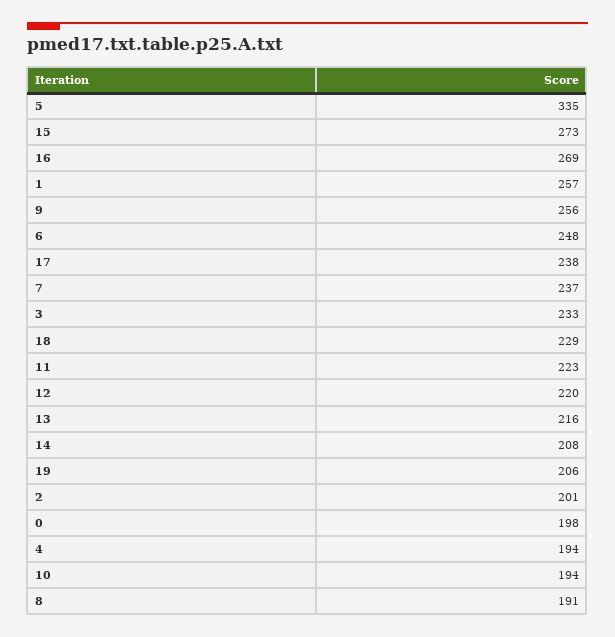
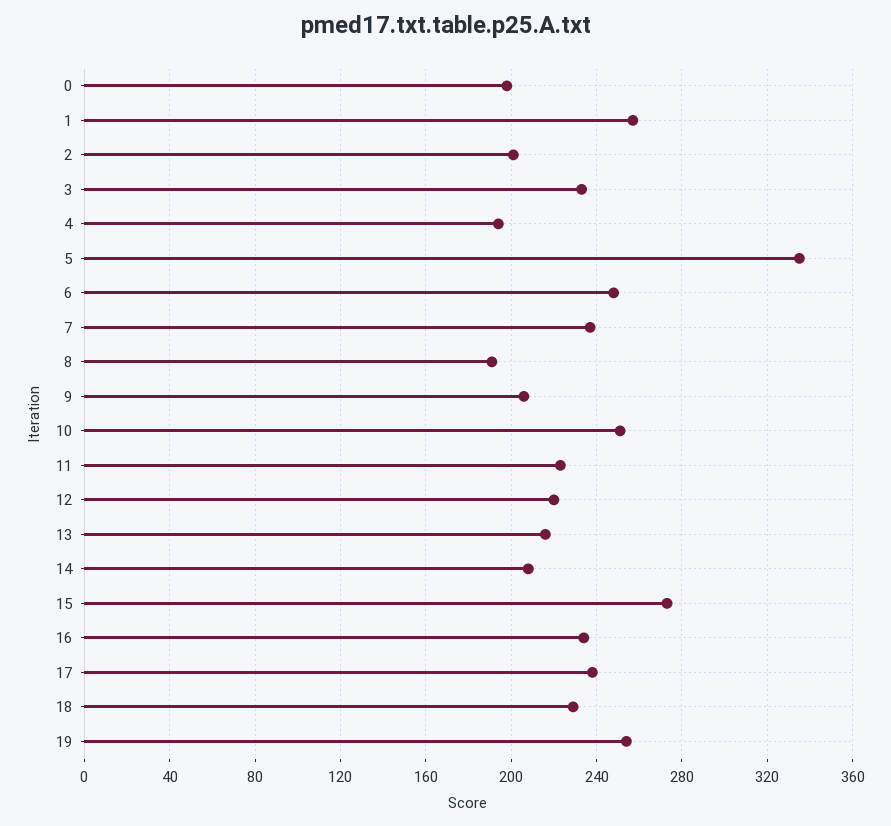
16: 269 -> 235
9: 256 -> 205
19: 206 -> 255
10: 194 -> 250

